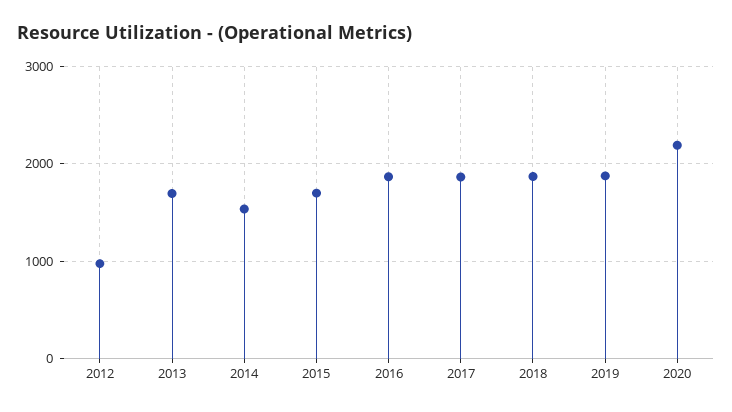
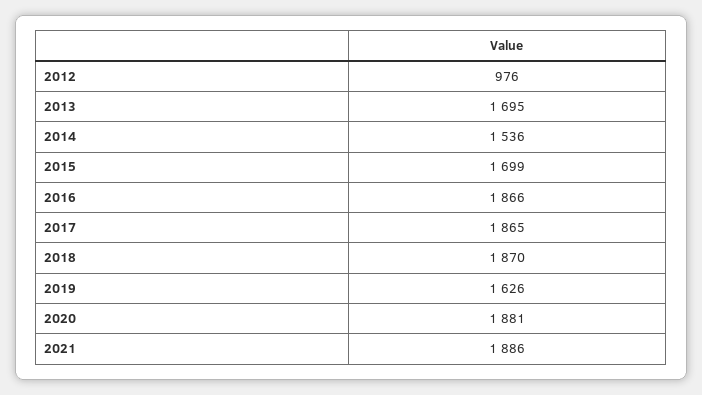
2019: 1900 -> 1626
2020: 2200 -> 1881
2021: none -> 1886

